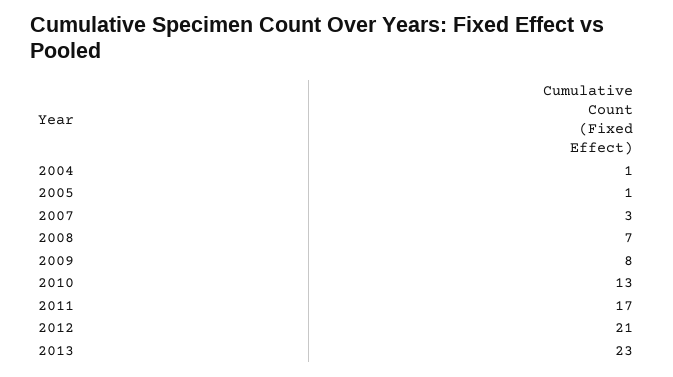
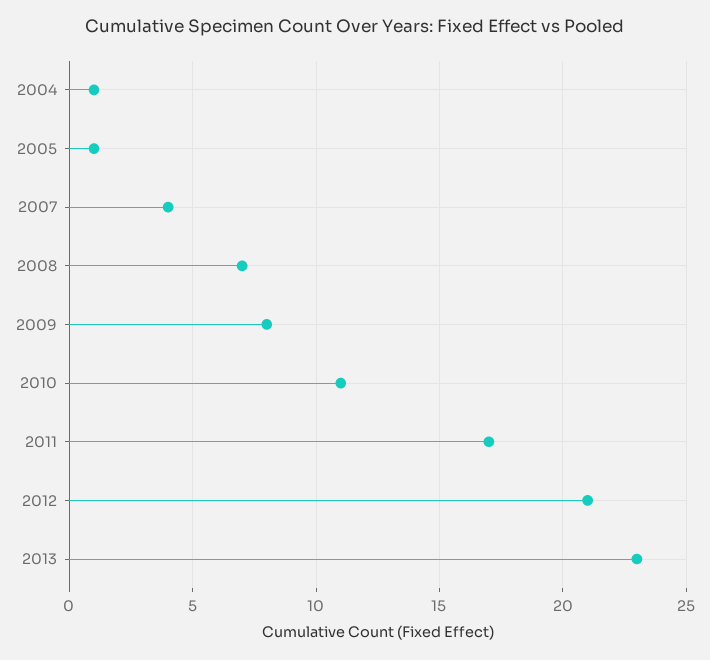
2007: 3 -> 4
2010: 13 -> 11

